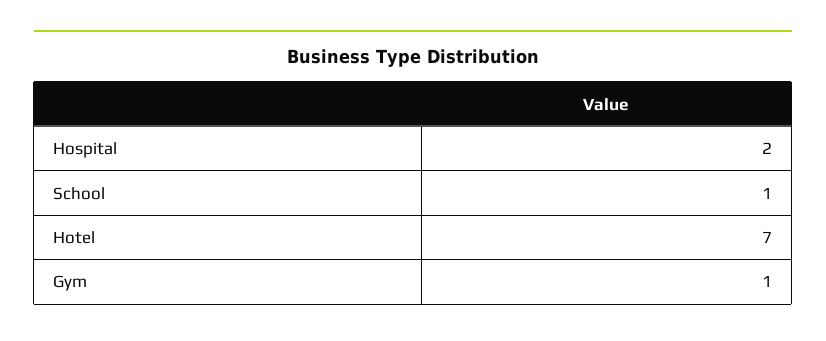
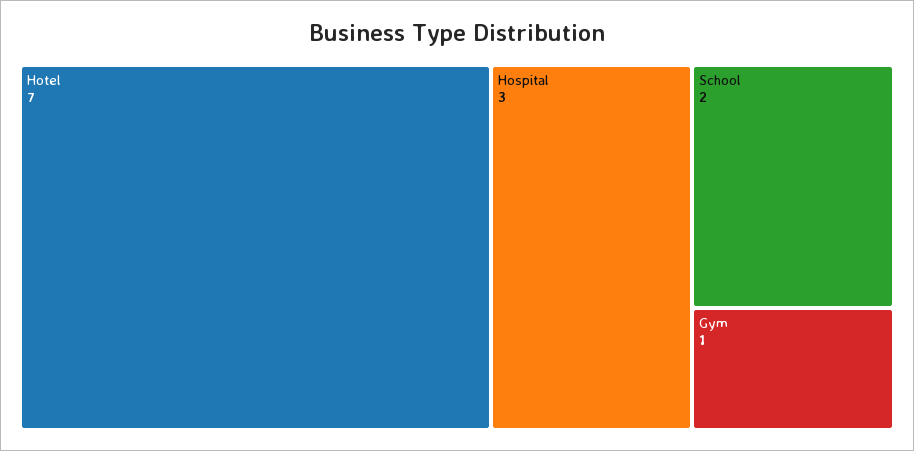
Hospital: 2 -> 3
School: 1 -> 2

